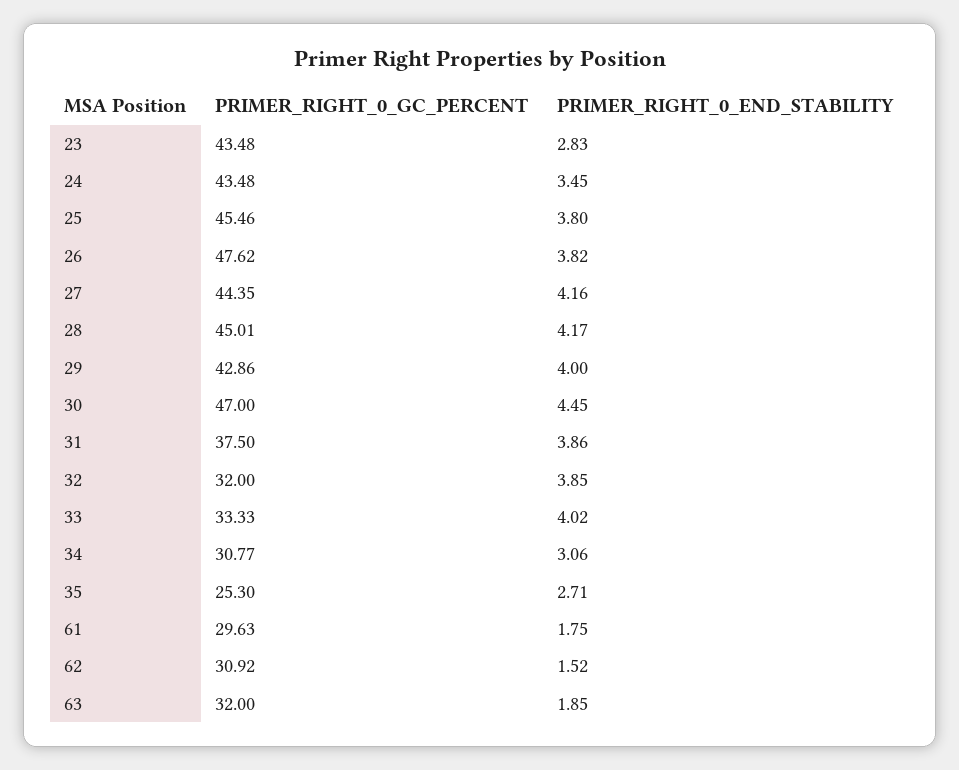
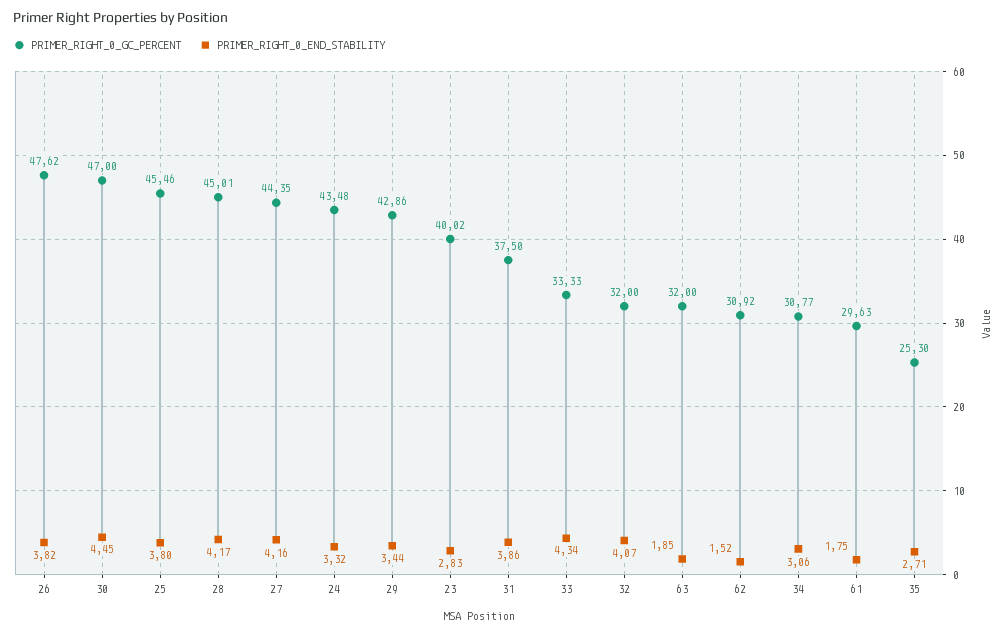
PRIMER_RIGHT_0_GC_PERCENT, 23: 43.48 -> 40.02
PRIMER_RIGHT_0_END_STABILITY, 24: 3.45 -> 3.32
PRIMER_RIGHT_0_END_STABILITY, 29: 4 -> 3.44
PRIMER_RIGHT_0_END_STABILITY, 32: 3.85 -> 4.07
PRIMER_RIGHT_0_END_STABILITY, 33: 4.02 -> 4.34

